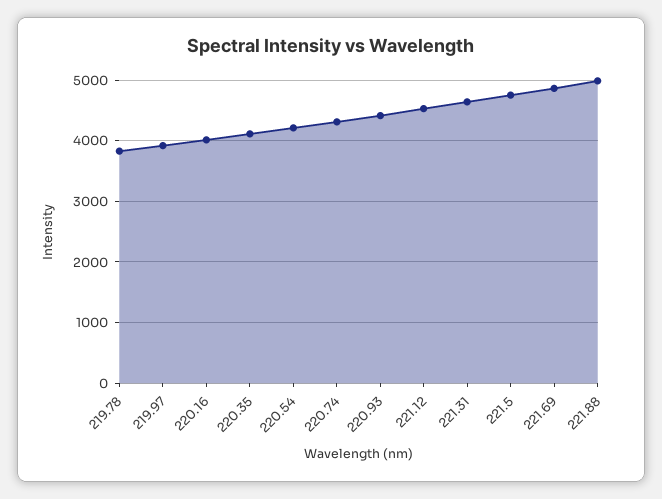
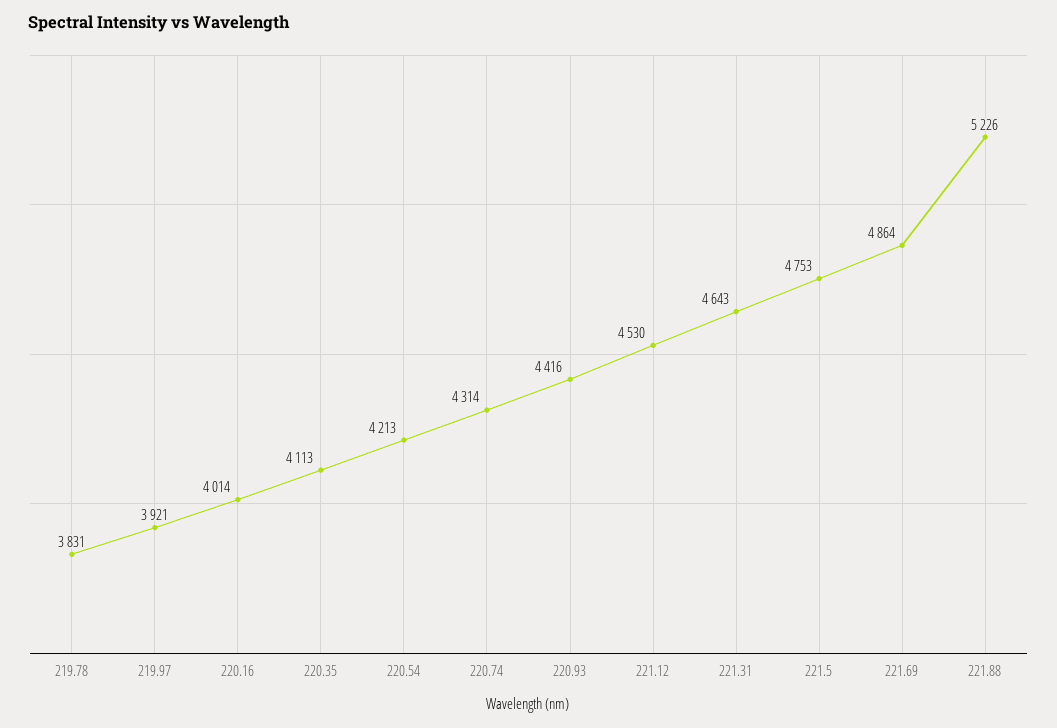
221.88: 5000 -> 5226

